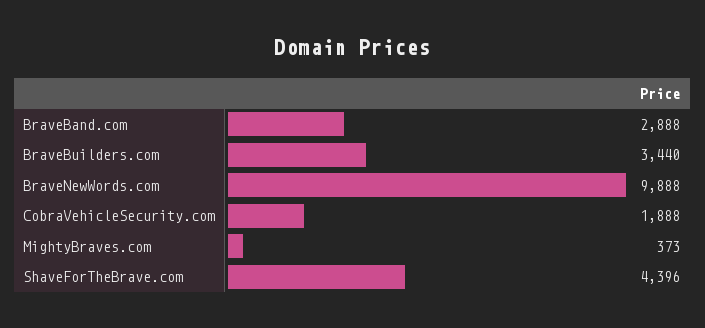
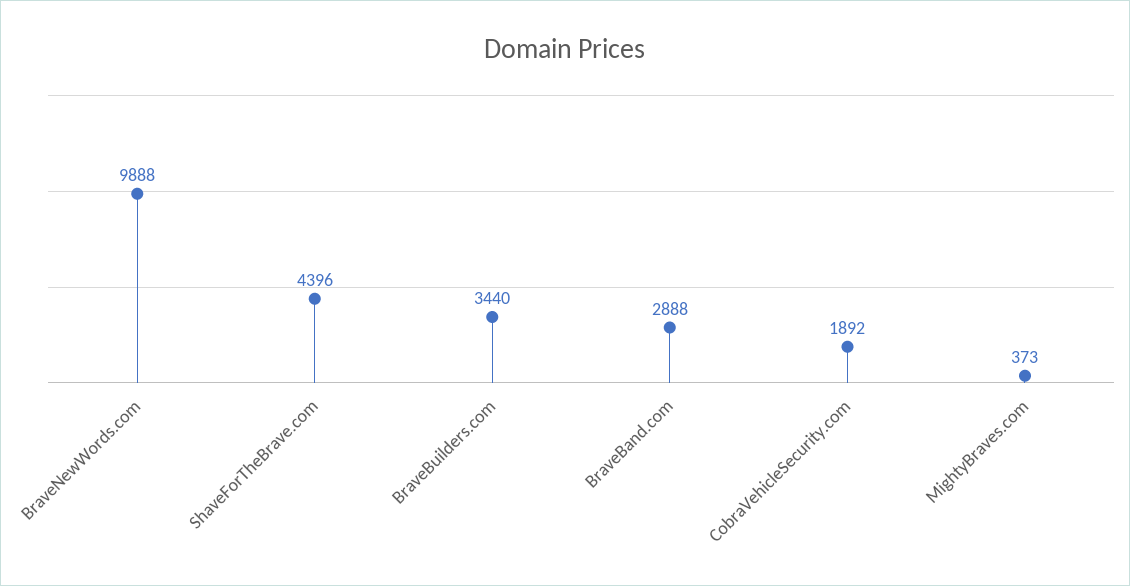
CobraVehicleSecurity.com: 1888 -> 1892

